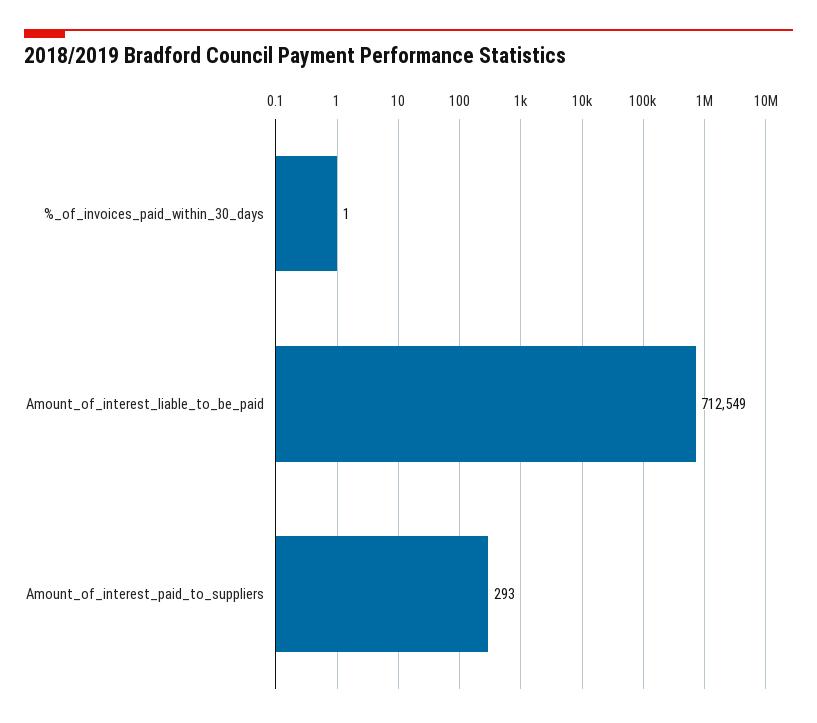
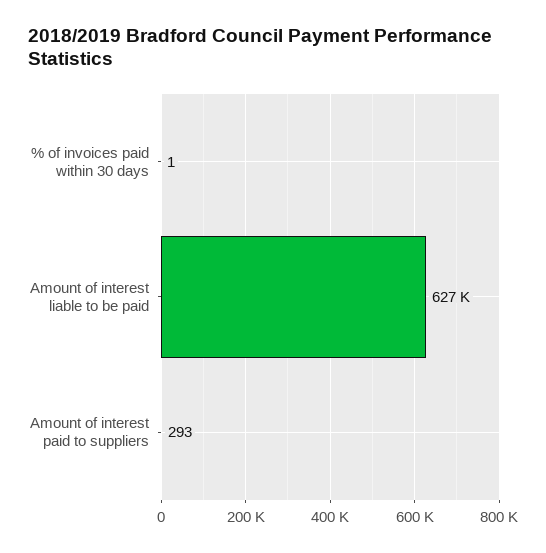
Amount_of_interest_liable_to_be_paid: 712549 -> 627000

